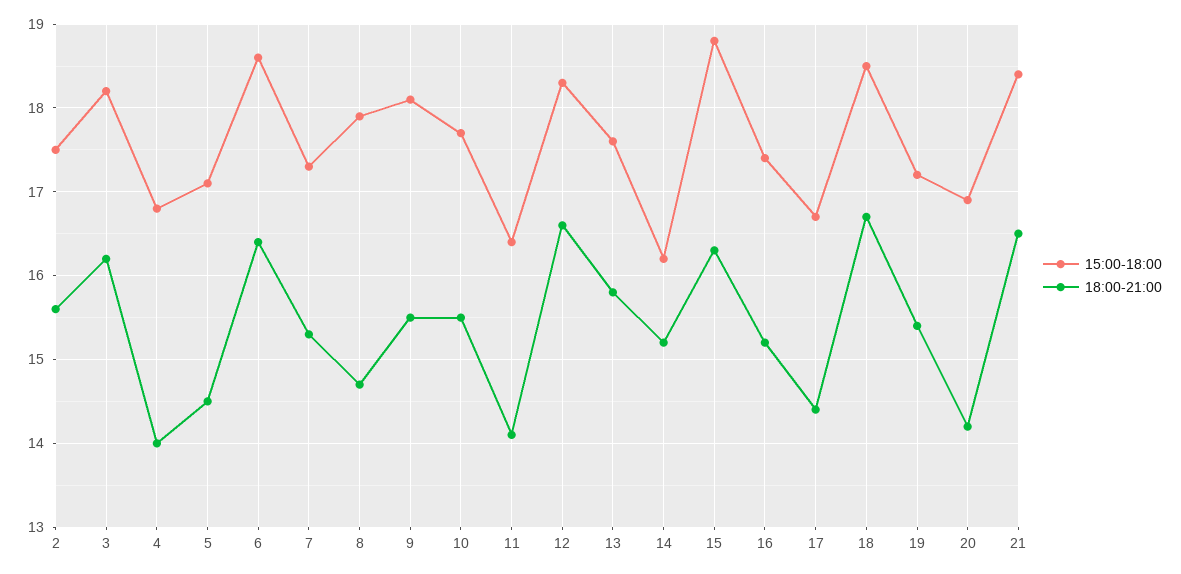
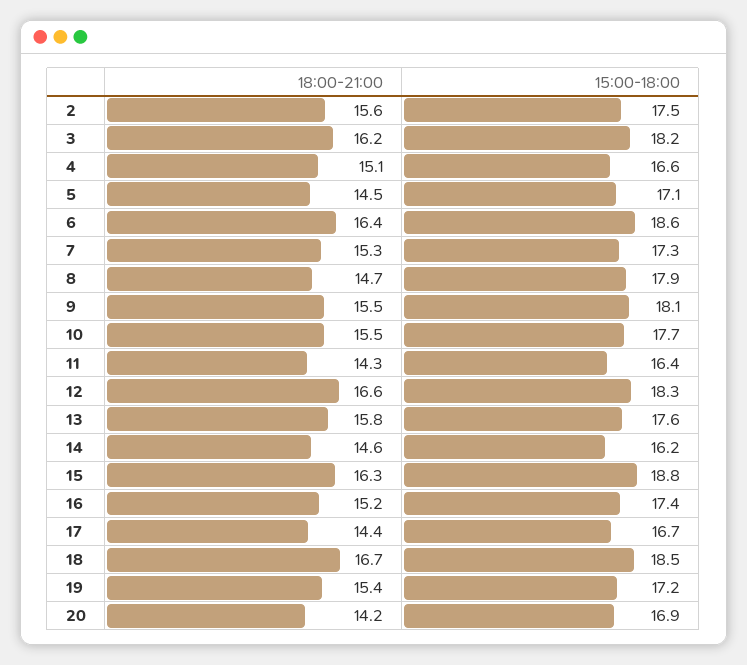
15:00-18:00, 4: 16.8 -> 16.6
18:00-21:00, 4: 14 -> 15.1
18:00-21:00, 11: 14.1 -> 14.3
18:00-21:00, 14: 15.2 -> 14.6
15:00-18:00, 21: 18.4 -> none
18:00-21:00, 21: 16.5 -> none

